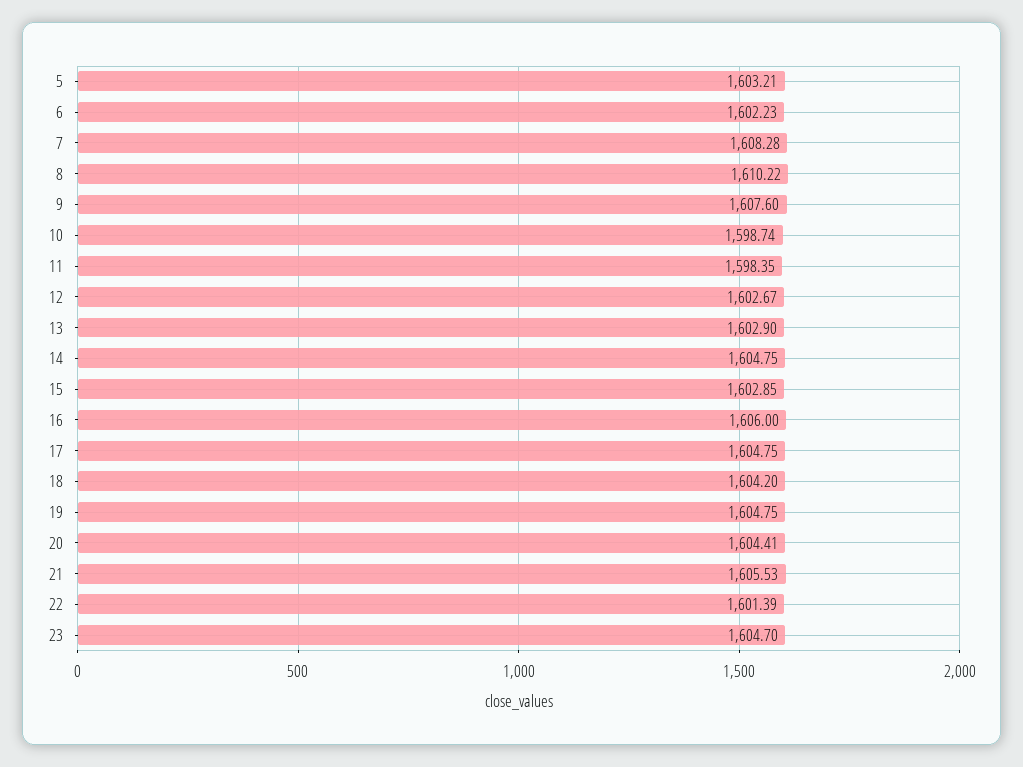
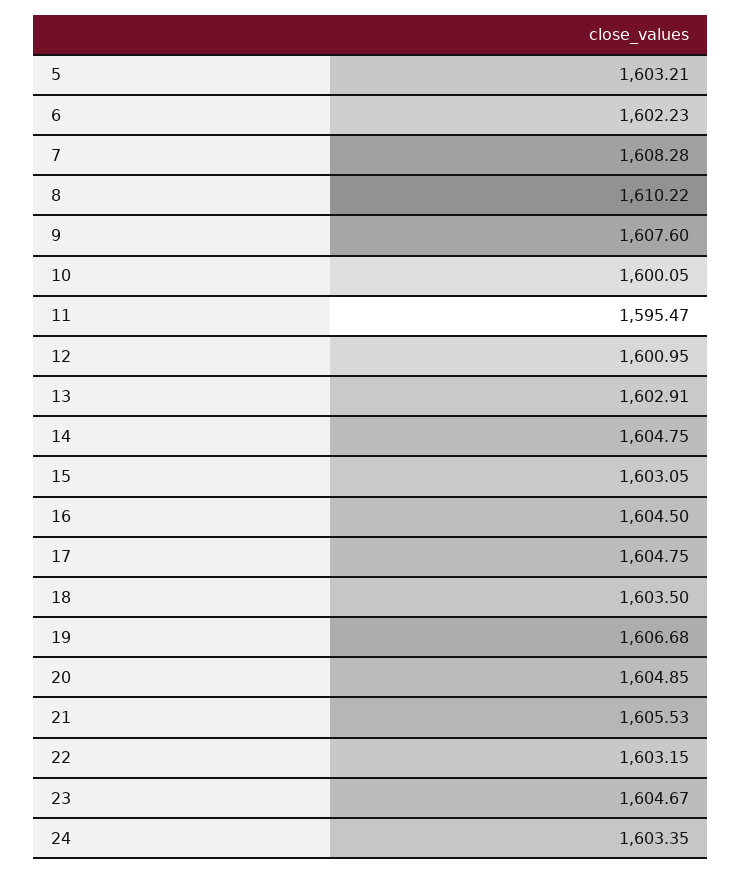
10: 1598.74 -> 1600.05
11: 1598.35 -> 1595.47
12: 1602.67 -> 1600.95
13: 1602.9 -> 1602.91
15: 1602.85 -> 1603.05
16: 1606 -> 1604.5
18: 1604.2 -> 1603.5
19: 1604.75 -> 1606.68
20: 1604.41 -> 1604.85
22: 1601.39 -> 1603.15
23: 1604.7 -> 1604.67
24: none -> 1603.35

